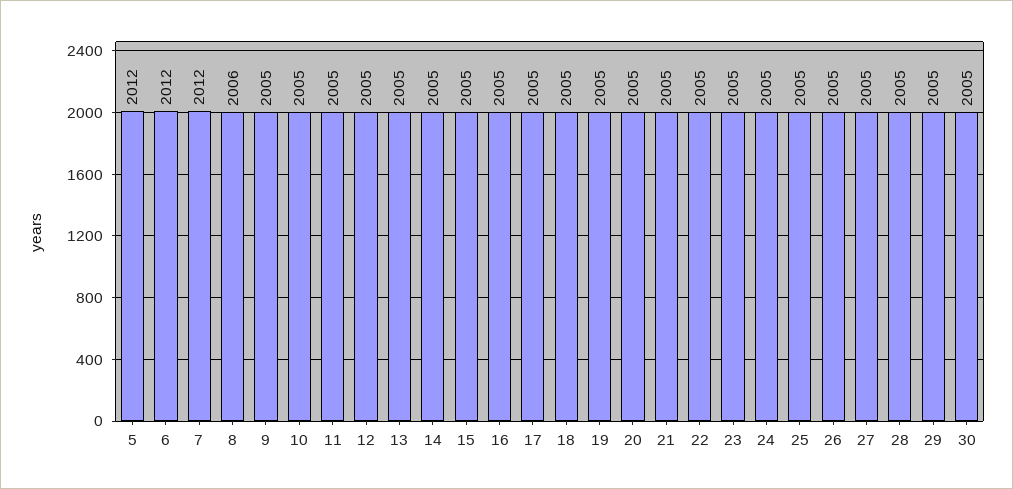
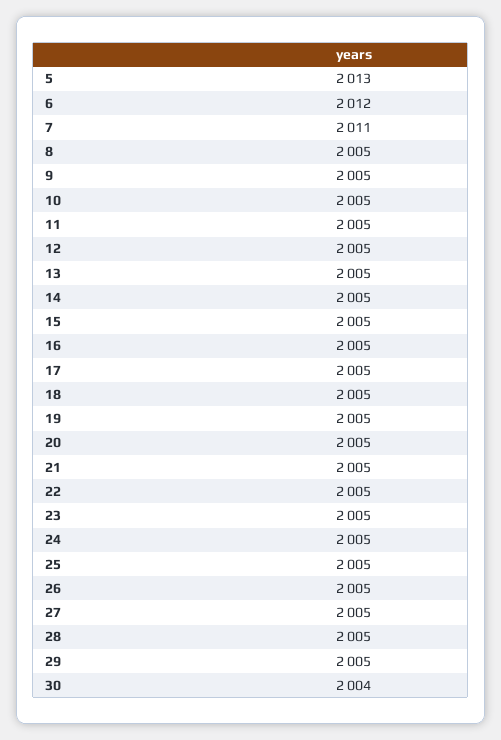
5: 2012 -> 2013
7: 2012 -> 2011
8: 2006 -> 2005
30: 2005 -> 2004

